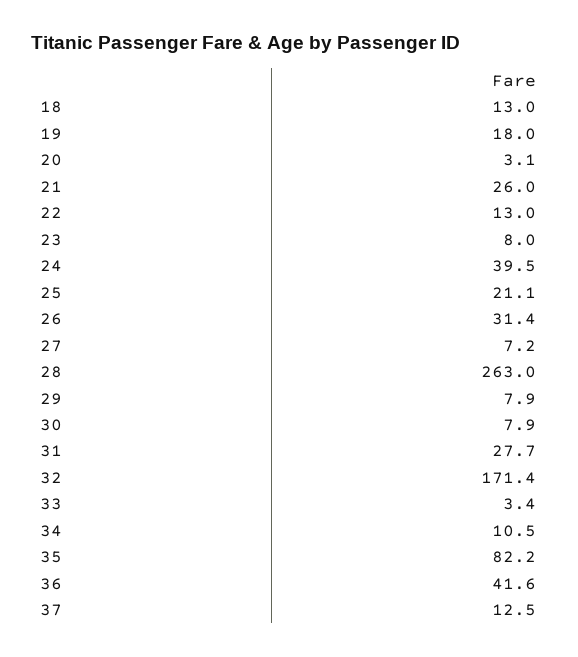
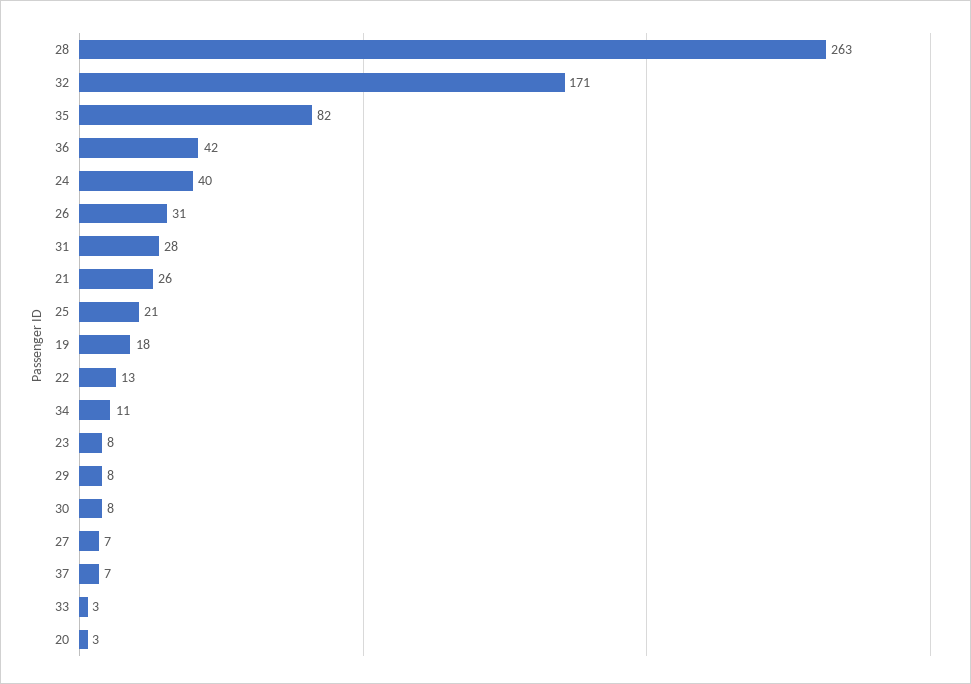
18: 13 -> none
37: 12.5 -> 7

